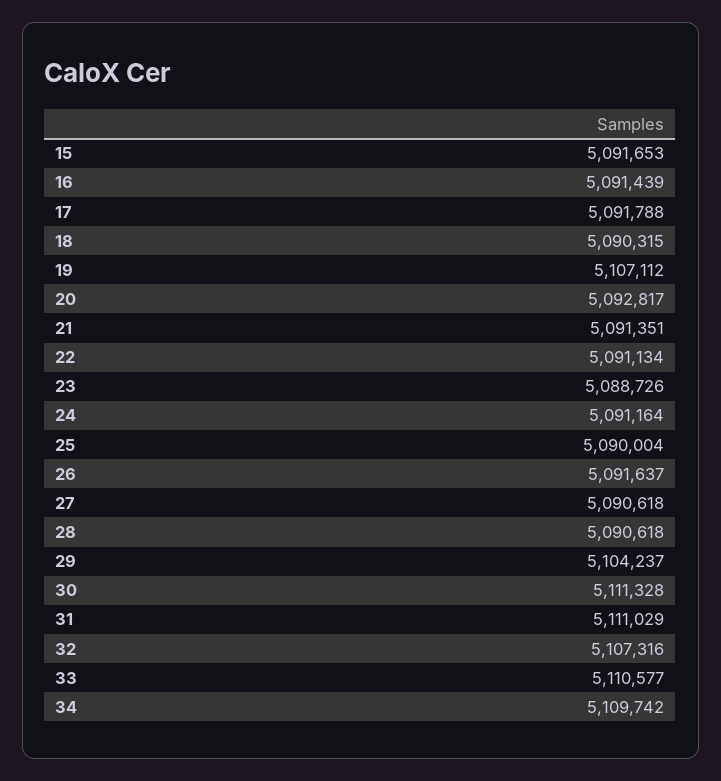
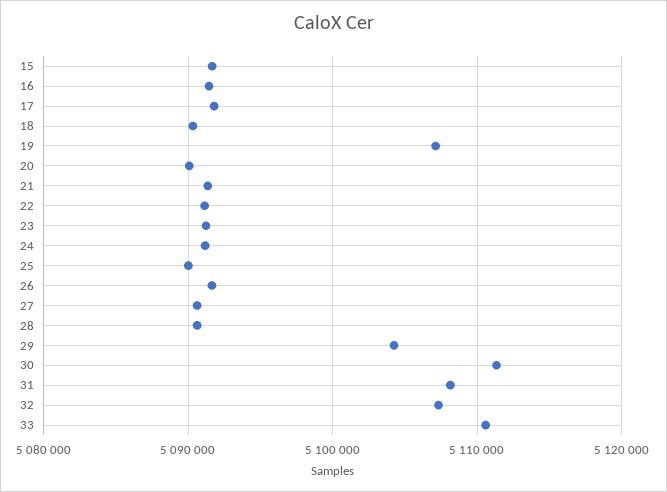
20: 5092817 -> 5090000
23: 5088726 -> 5091000
31: 5111029 -> 5108000
34: 5109742 -> none

